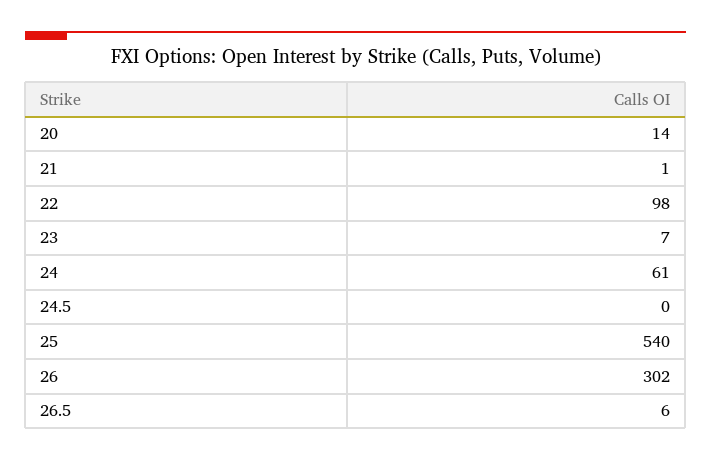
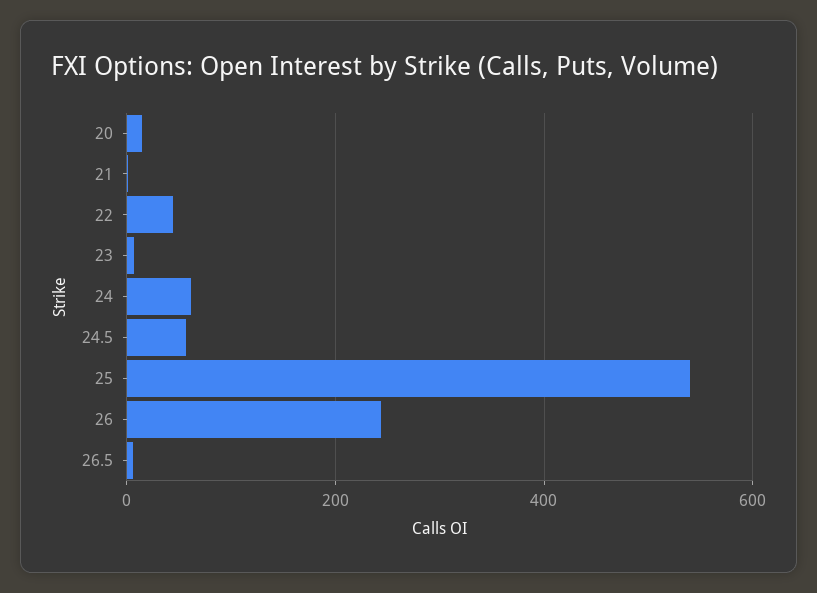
22: 98 -> 40
24.5: 0 -> 60
26: 302 -> 240

